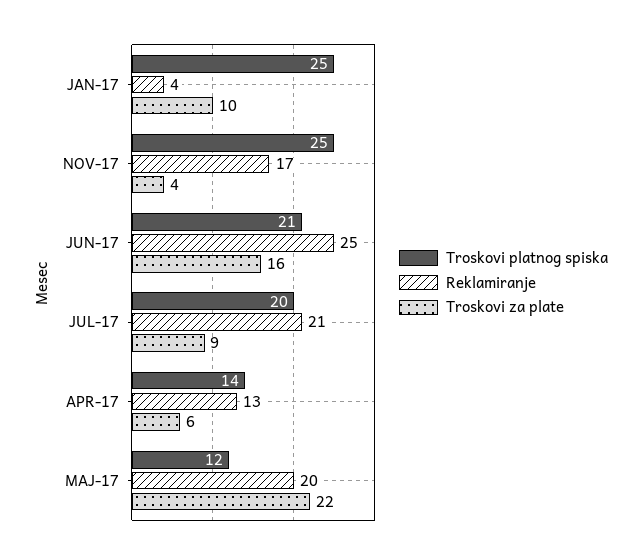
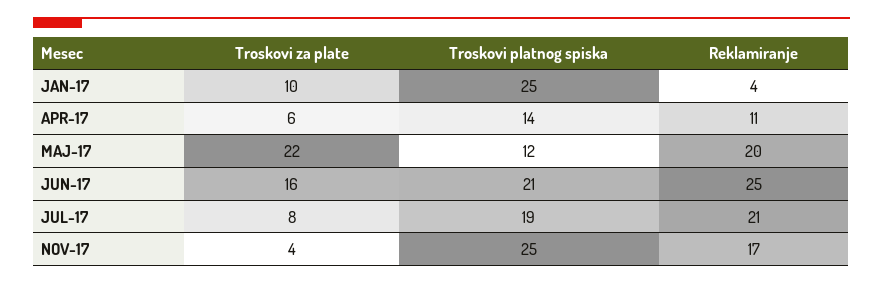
Troskovi platnog spiska, JUL-17: 20 -> 19
Troskovi za plate, JUL-17: 9 -> 8
Reklamiranje, APR-17: 13 -> 11

